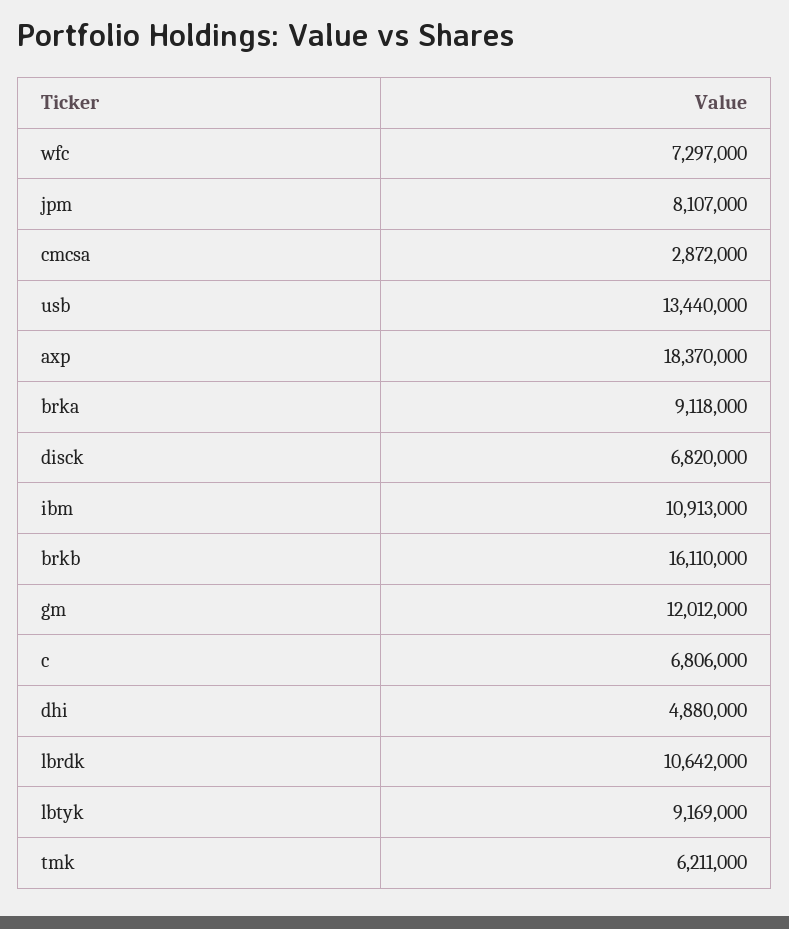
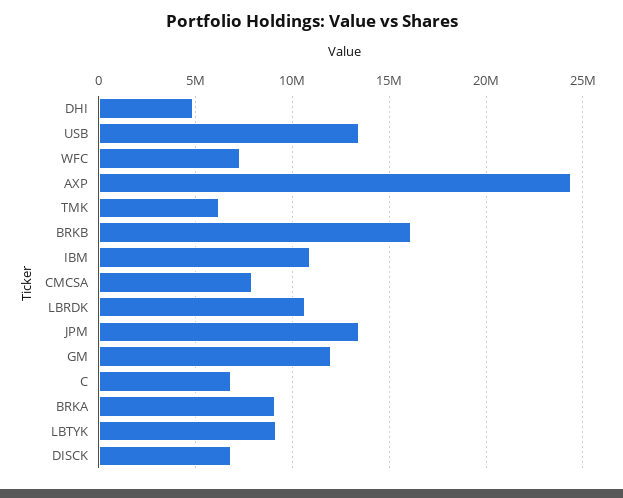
jpm: 8107000 -> 13500000
cmcsa: 2872000 -> 8000000
axp: 18370000 -> 24500000

